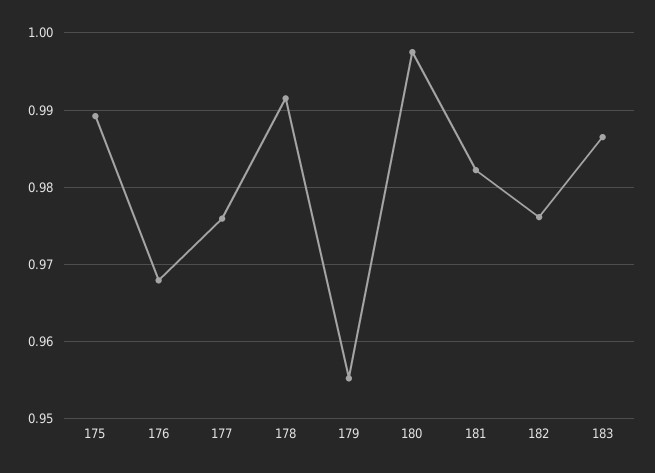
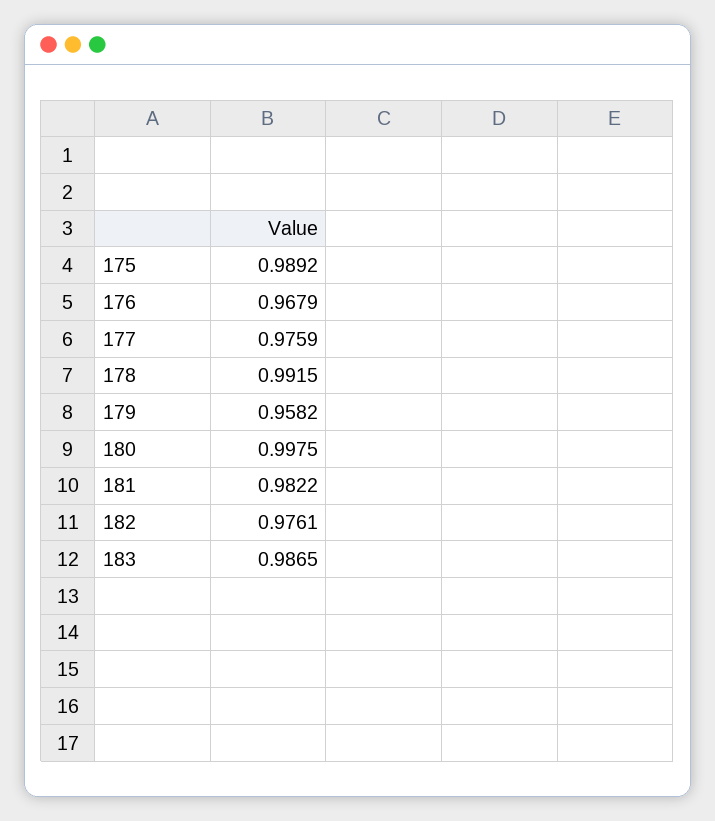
179: 0.955 -> 0.9582

